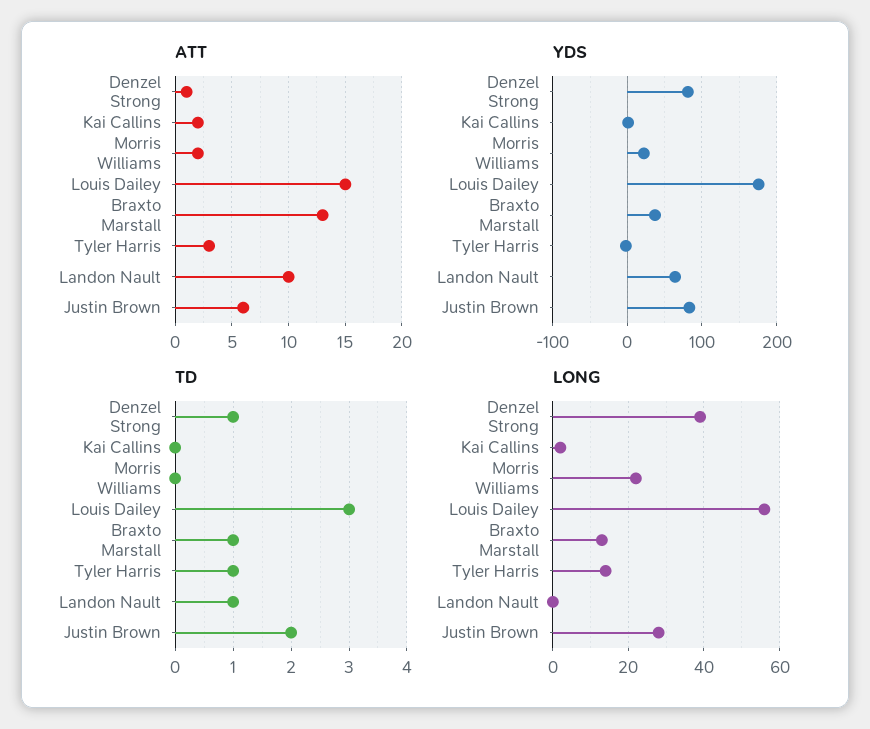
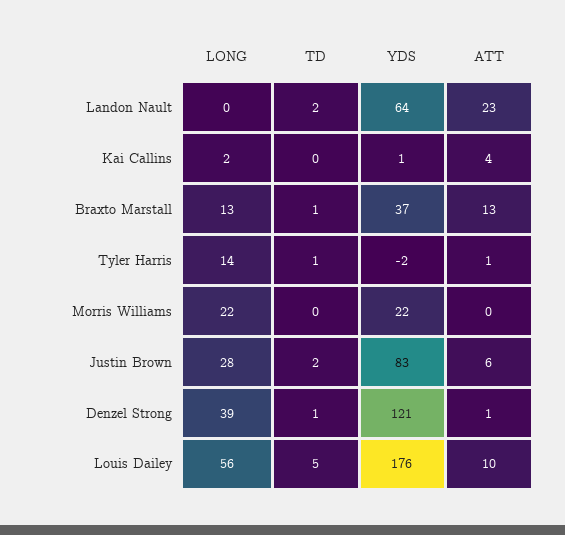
ATT, Kai Callins: 2 -> 4
ATT, Morris Williams: 2 -> 0
ATT, Louis Dailey: 15 -> 10
ATT, Tyler Harris: 3 -> 1
ATT, Landon Nault: 10 -> 23
YDS, Denzel Strong: 80 -> 121
TD, Louis Dailey: 3 -> 5
TD, Landon Nault: 1 -> 2

